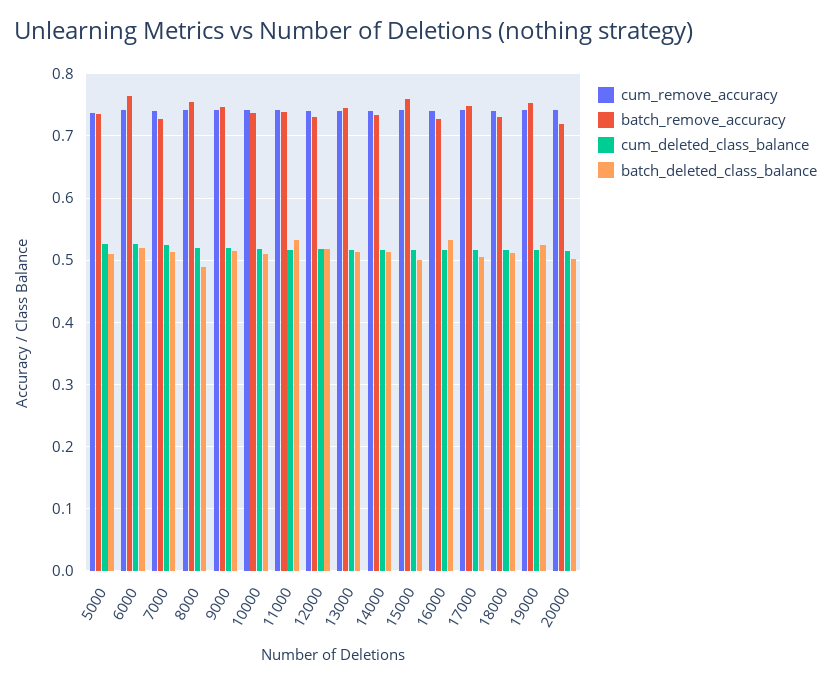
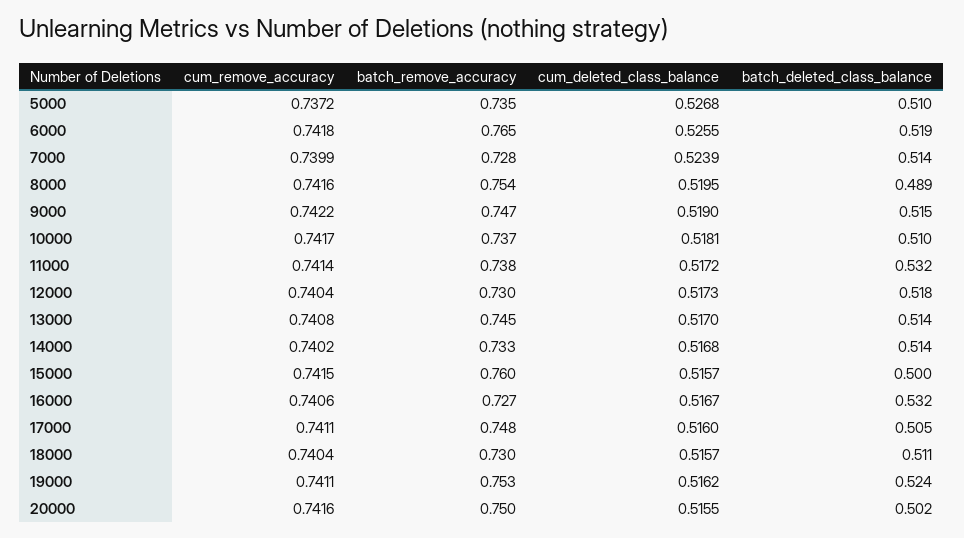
batch_remove_accuracy, 20000: 0.72 -> 0.75

